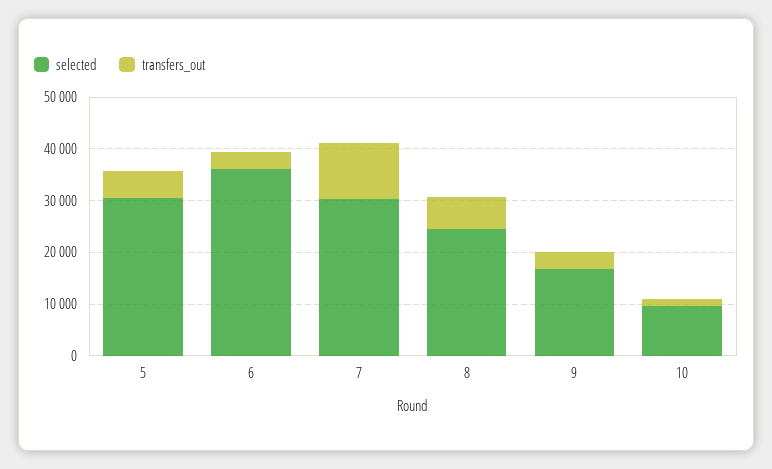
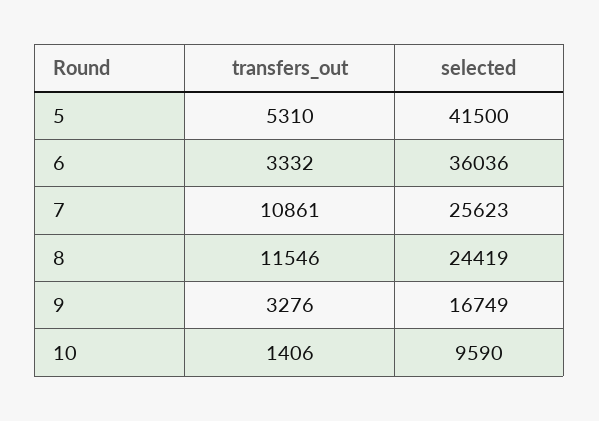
selected, 5: 30000 -> 41500
selected, 7: 30000 -> 25623
transfers_out, 8: 6000 -> 11546

